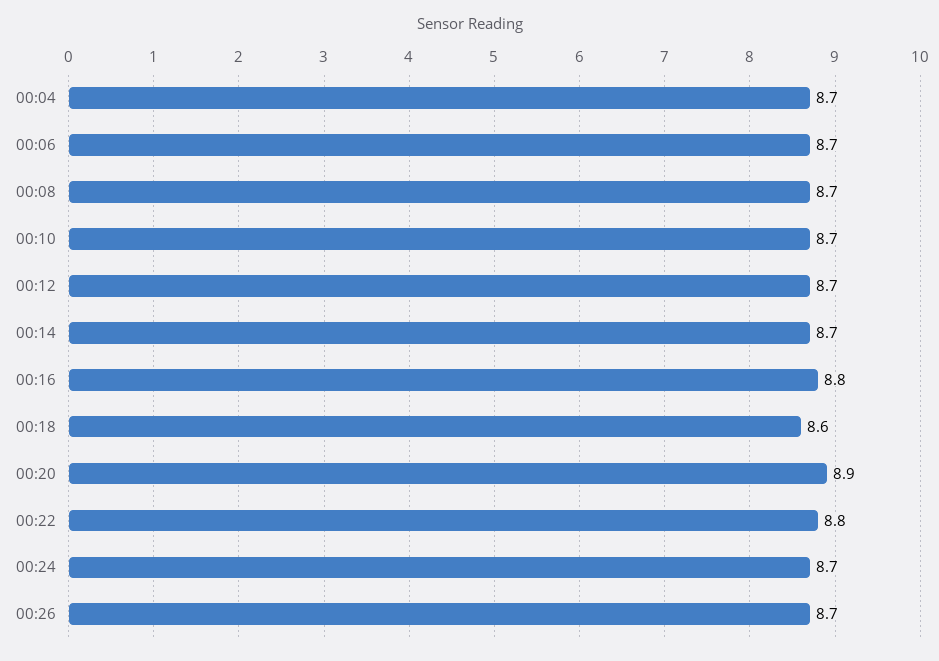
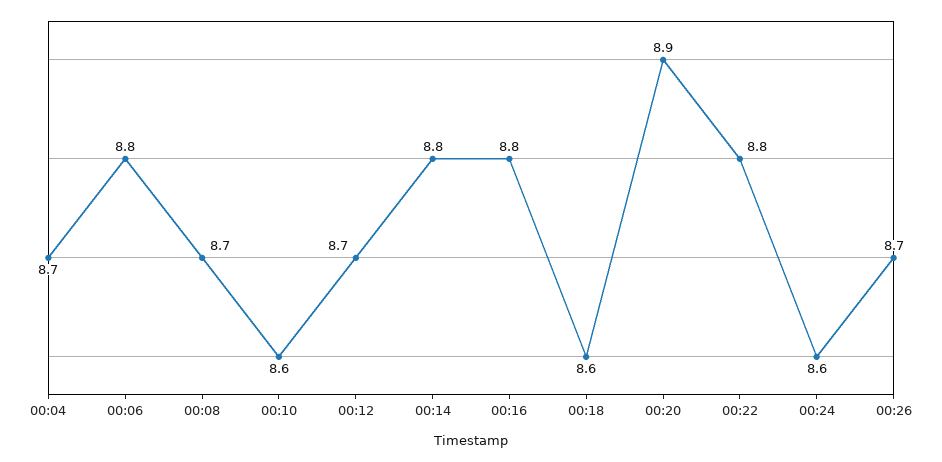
00:06: 8.7 -> 8.8
00:10: 8.7 -> 8.6
00:14: 8.7 -> 8.8
00:24: 8.7 -> 8.6

